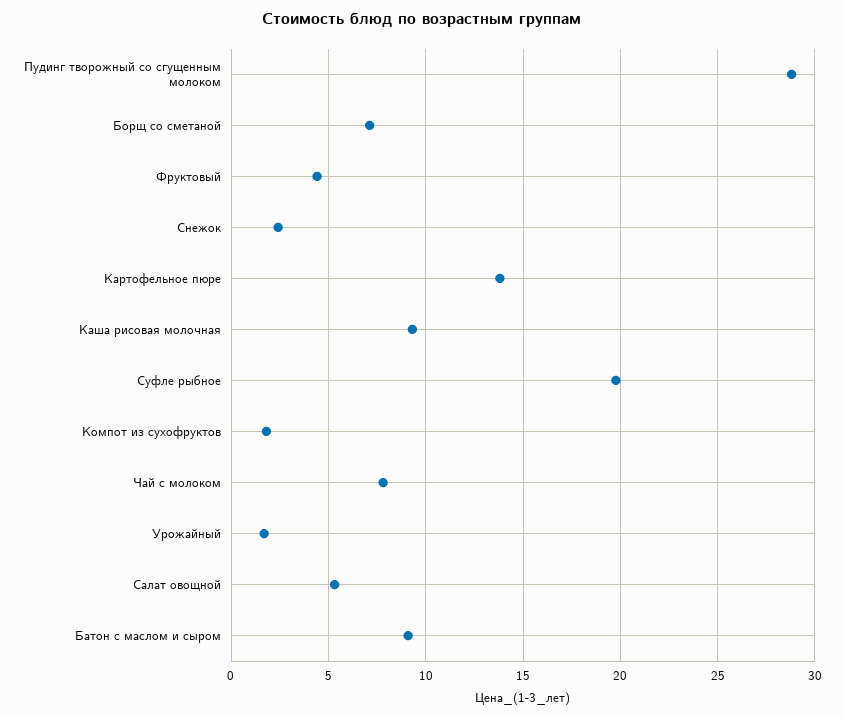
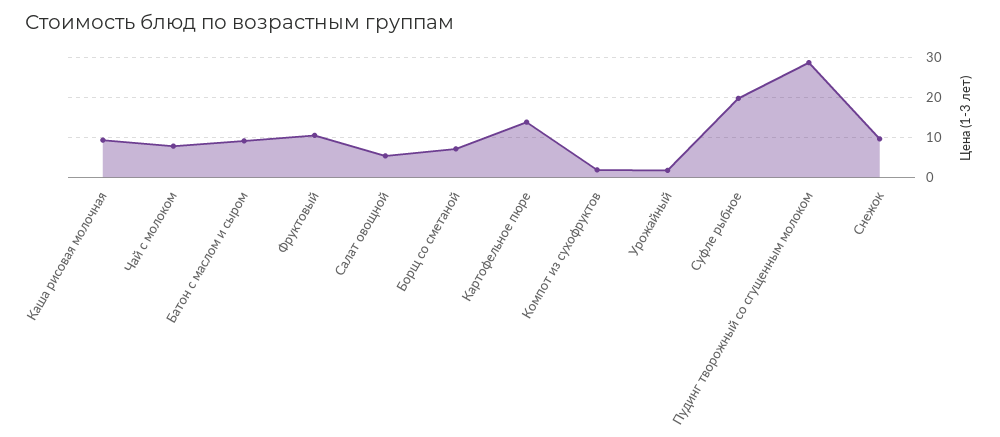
Фруктовый: 4.5 -> 10
Снежок: 2.5 -> 10

